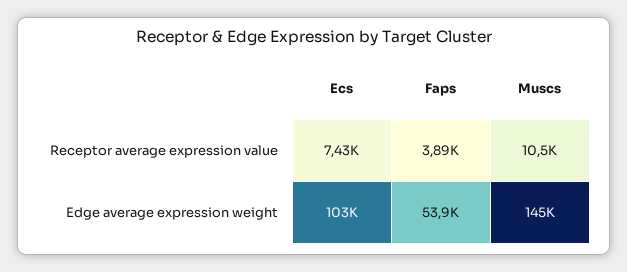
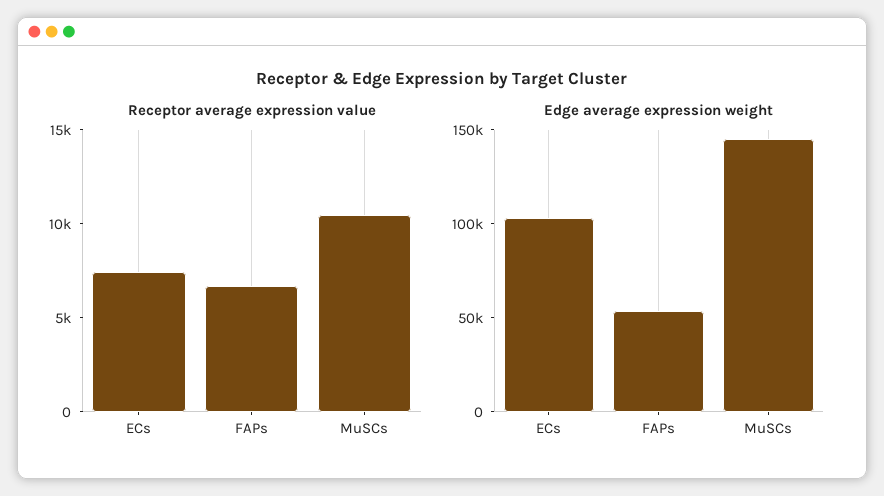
Receptor average expression value, Faps: 3890 -> 7000

